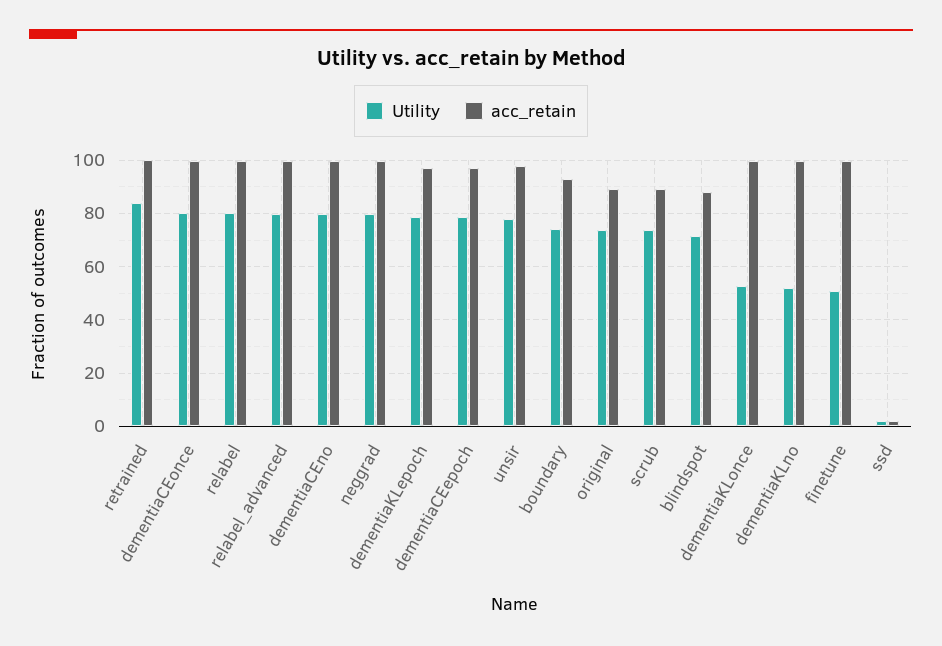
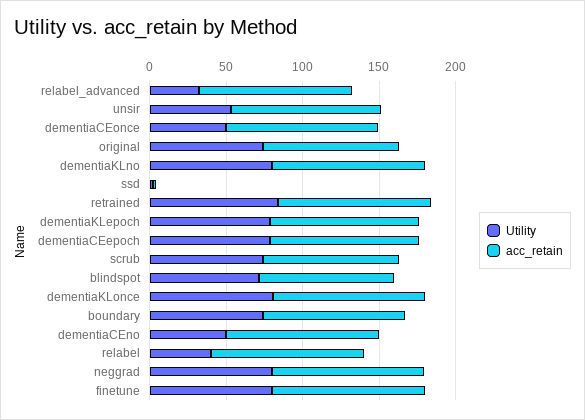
Utility, dementiaCEonce: 80 -> 50
Utility, relabel: 80 -> 40
Utility, relabel_advanced: 80 -> 30
Utility, dementiaCEno: 80 -> 50
Utility, unsir: 77.5 -> 50
Utility, dementiaKLonce: 52.5 -> 80
Utility, dementiaKLno: 52.5 -> 80
Utility, finetune: 50 -> 80

